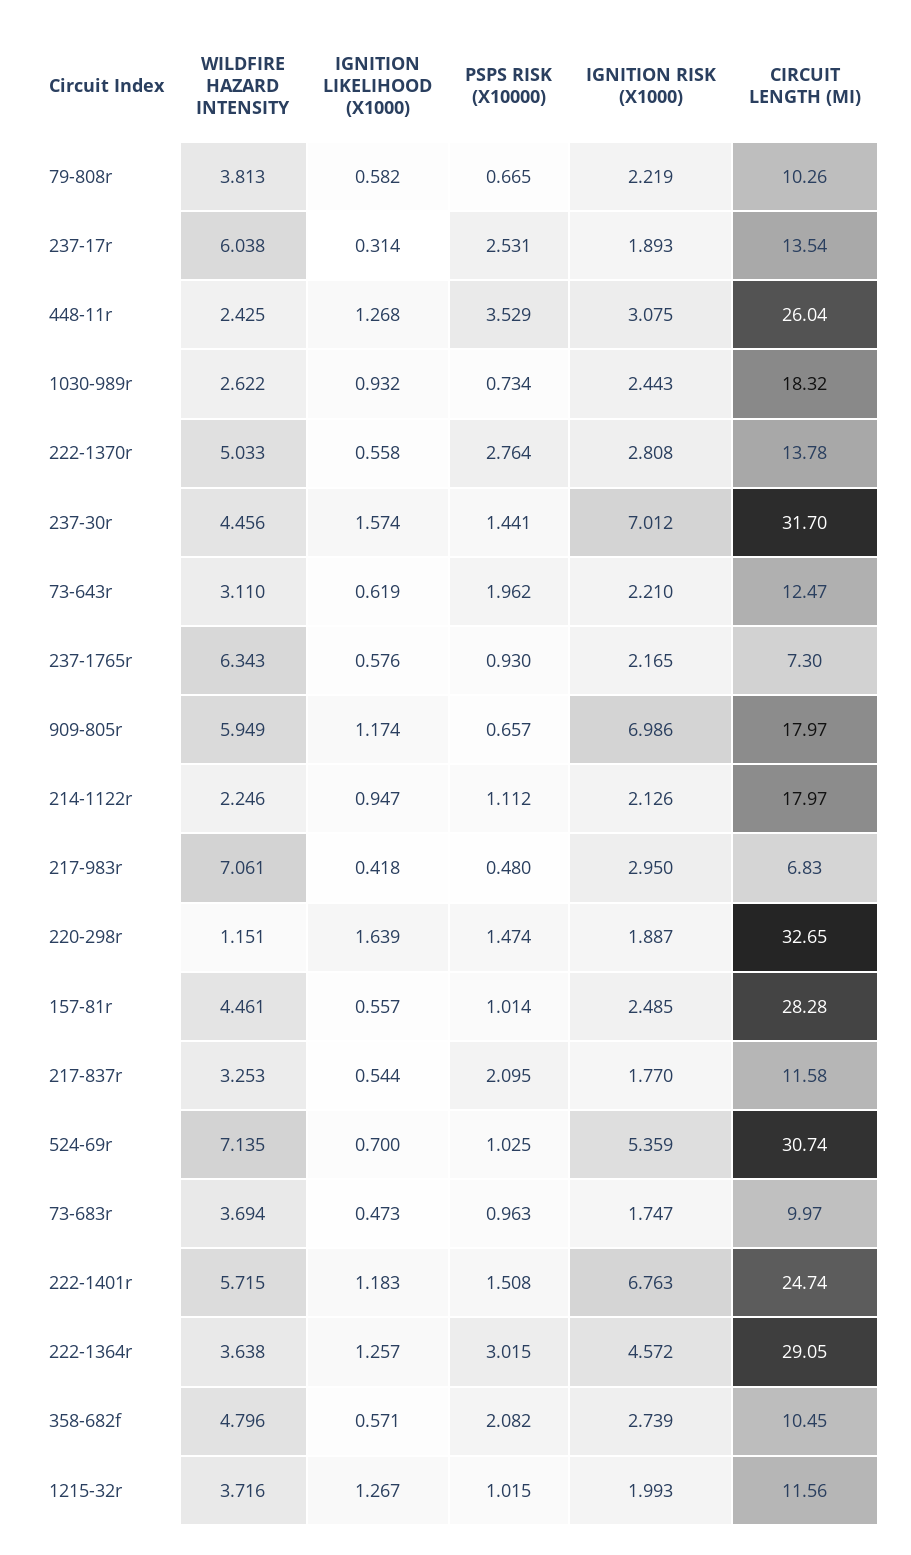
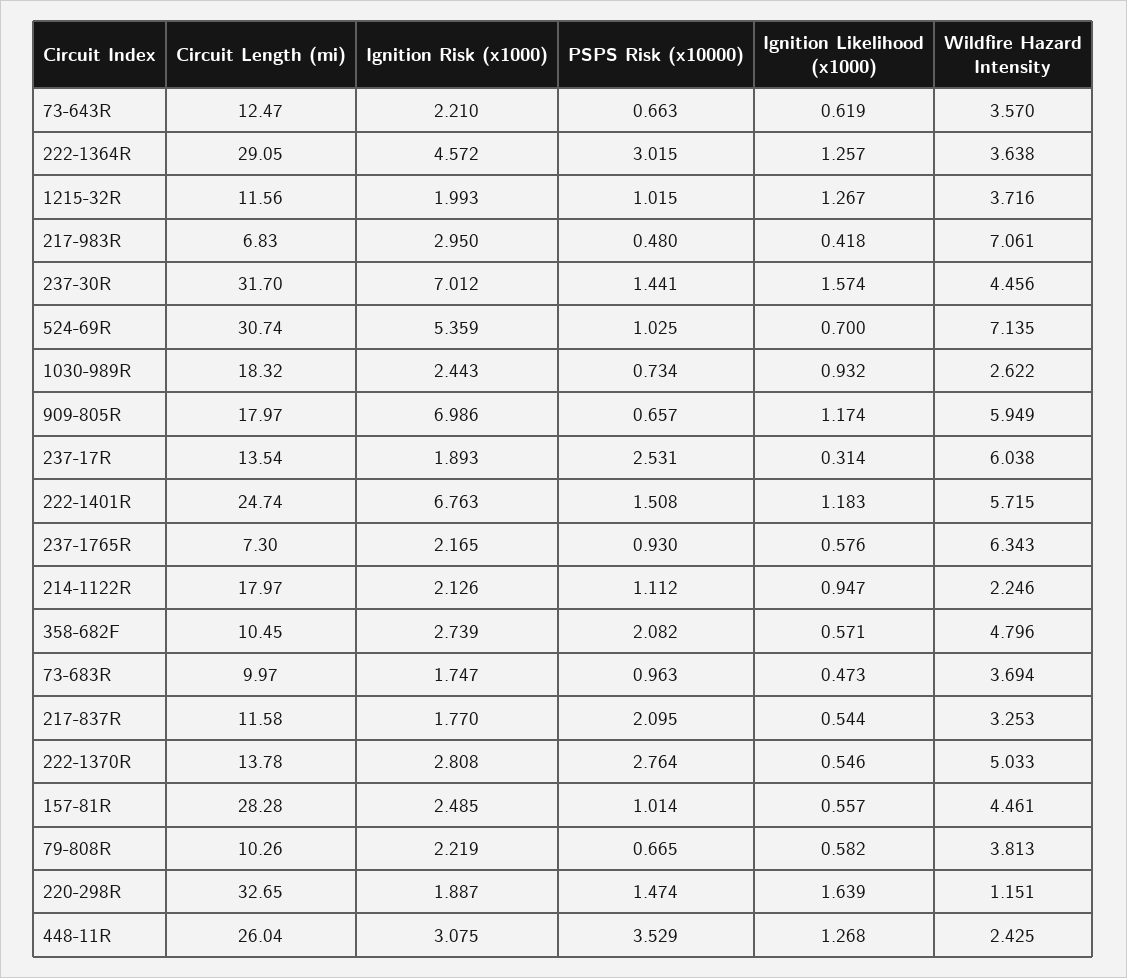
IGNITION LIKELIHOOD (X1000), 222-1370r: 0.558 -> 0.546
WILDFIRE HAZARD INTENSITY, 73-643r: 3.11 -> 3.57
PSPS RISK (X10000), 73-643r: 1.962 -> 0.663

